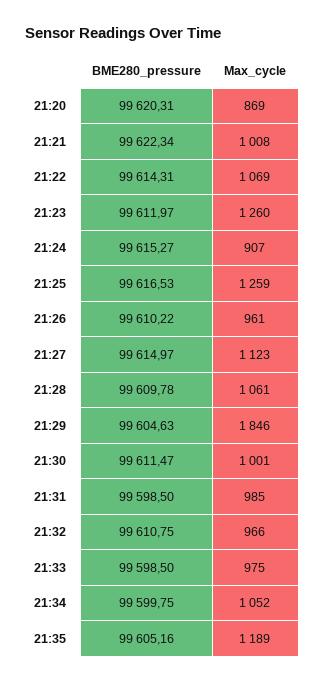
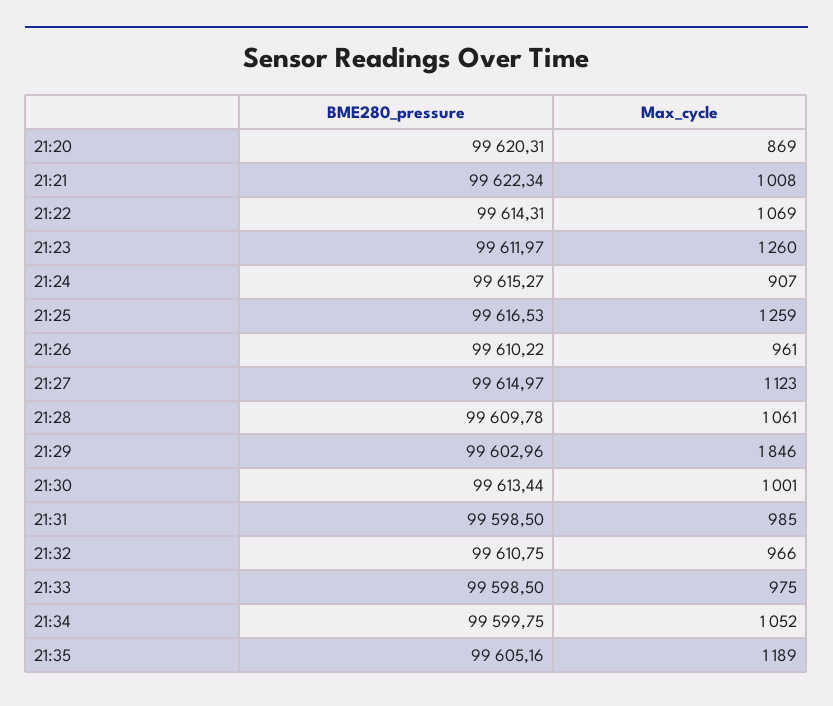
BME280_pressure, 21:29: 99604.63 -> 99602.96
BME280_pressure, 21:30: 99611.47 -> 99613.44

